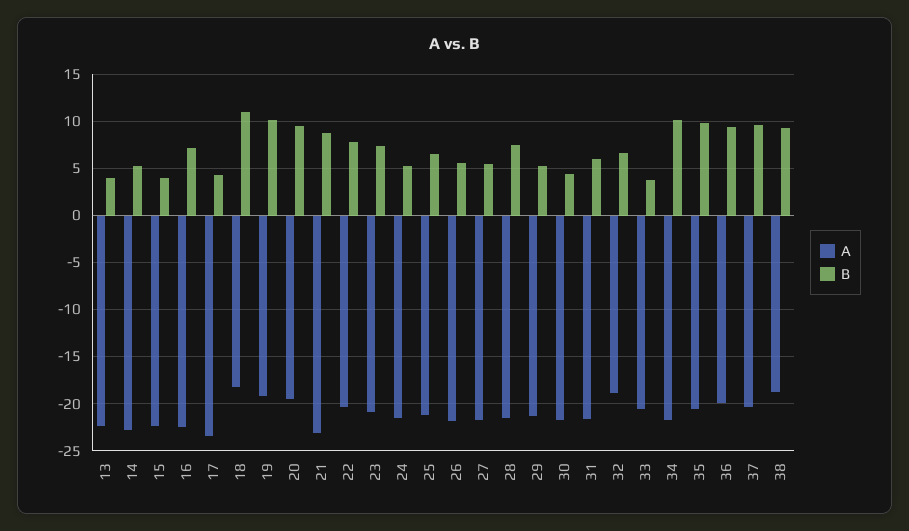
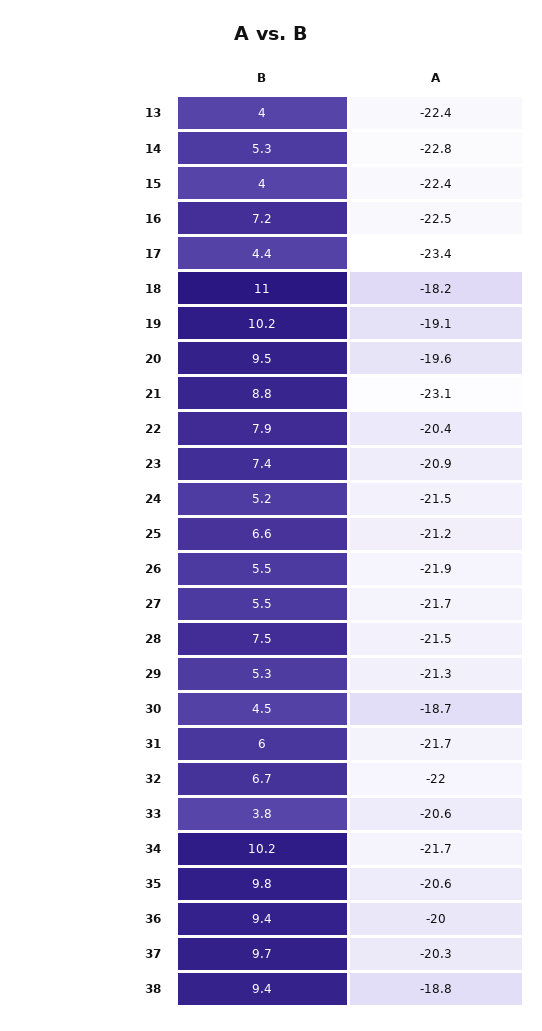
A, 30: -22 -> -18.7
A, 32: -19 -> -22

